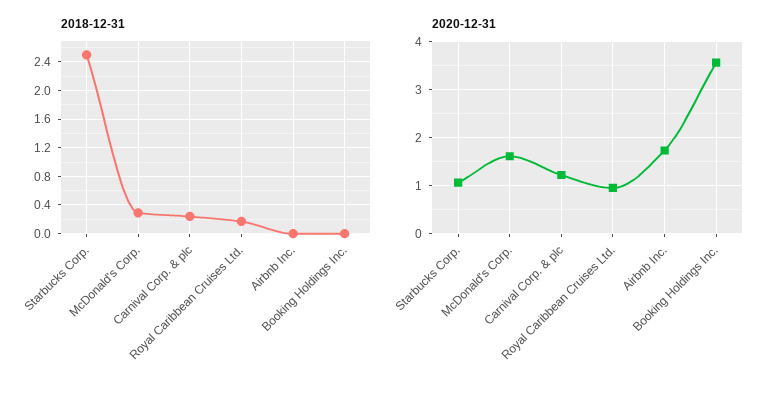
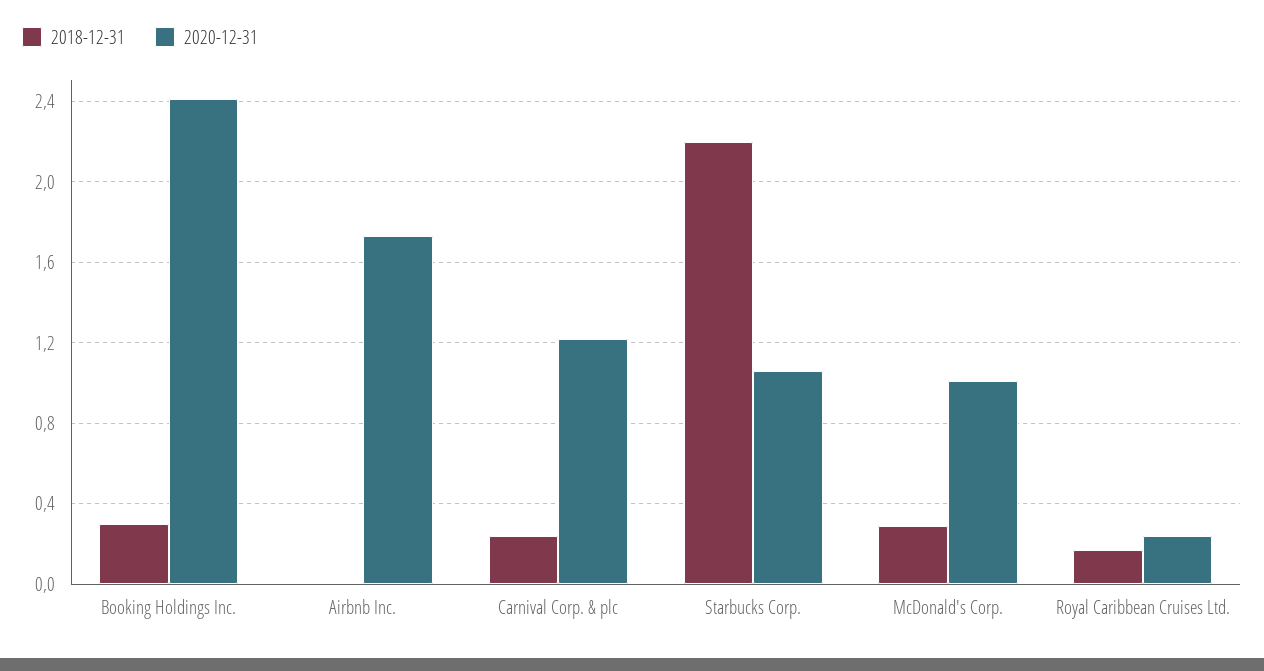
2018-12-31, Starbucks Corp.: 2.5 -> 2.2
2018-12-31, Booking Holdings Inc.: 0 -> 0.3
2020-12-31, McDonald's Corp.: 1.6 -> 1
2020-12-31, Royal Caribbean Cruises Ltd.: 1 -> 0.25
2020-12-31, Booking Holdings Inc.: 3.6 -> 2.4

